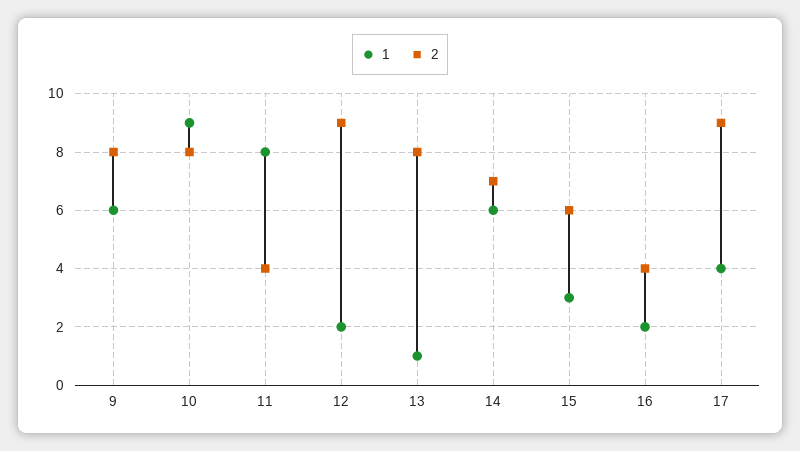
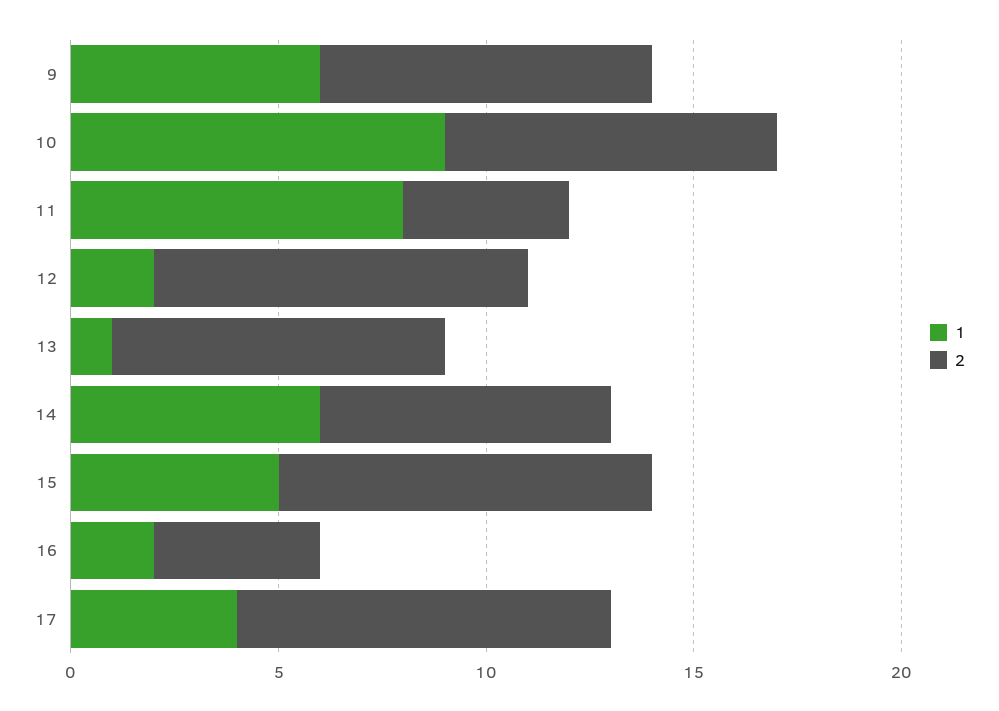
1, 15: 3 -> 5
2, 15: 6 -> 9

